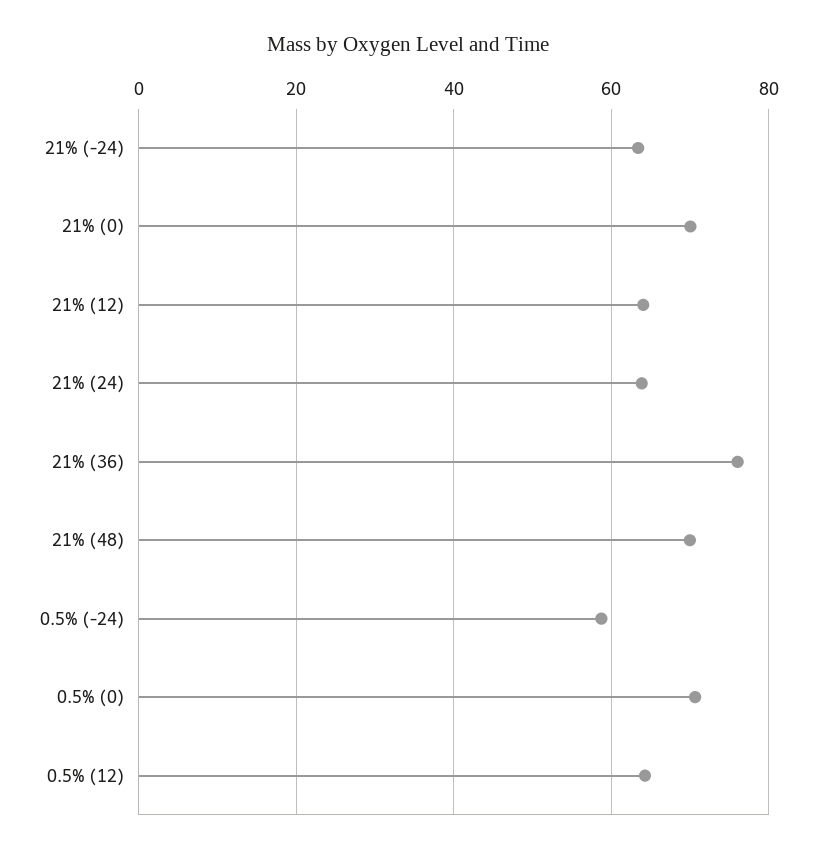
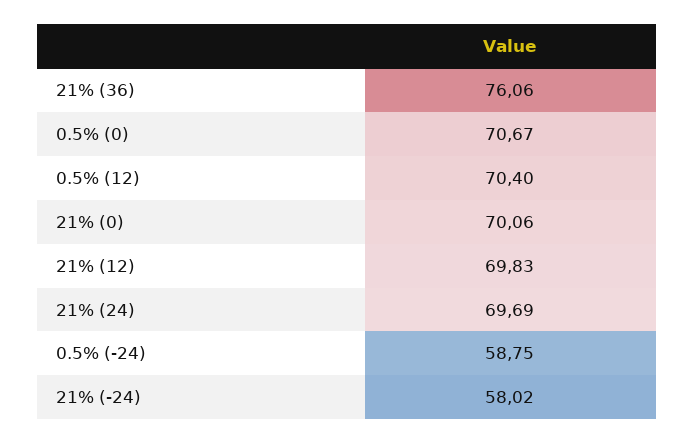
21% (-24): 64 -> 58.02
21% (12): 64 -> 69.83
21% (24): 64 -> 69.69
21% (48): 70 -> none
0.5% (12): 64 -> 70.4

